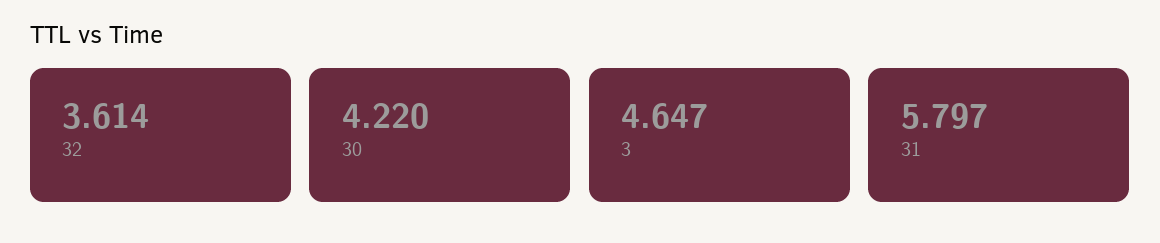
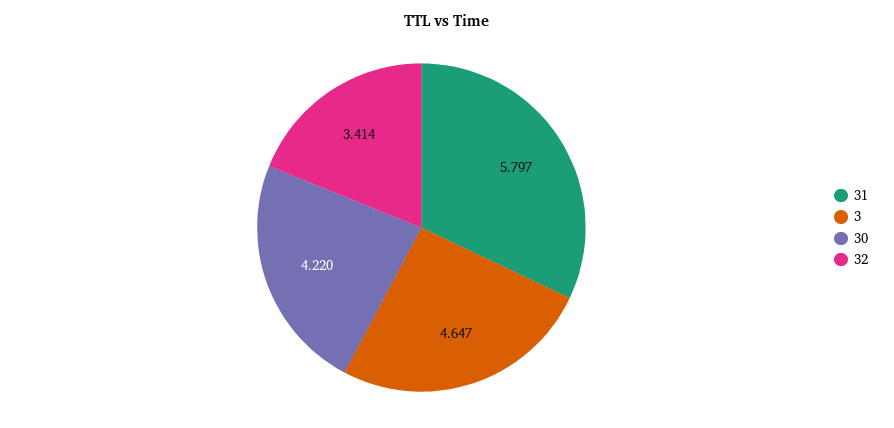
32: 3.614 -> 3.414

